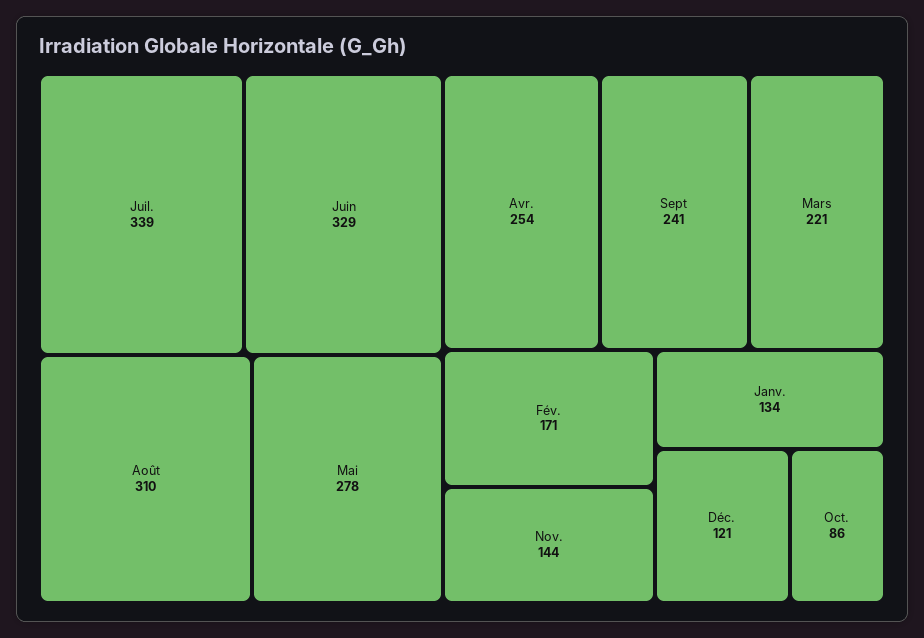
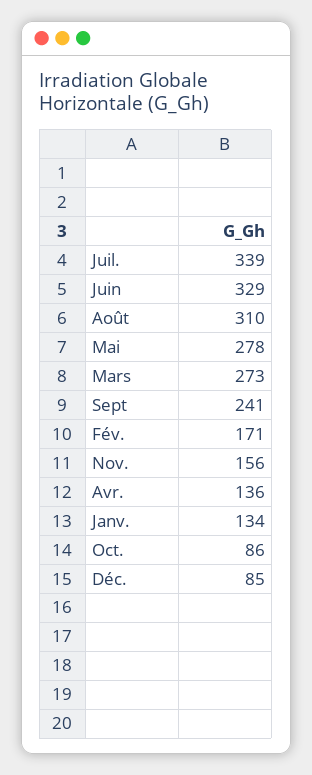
Avr.: 254 -> 136
Mars: 221 -> 273
Nov.: 144 -> 156
Déc.: 121 -> 85

